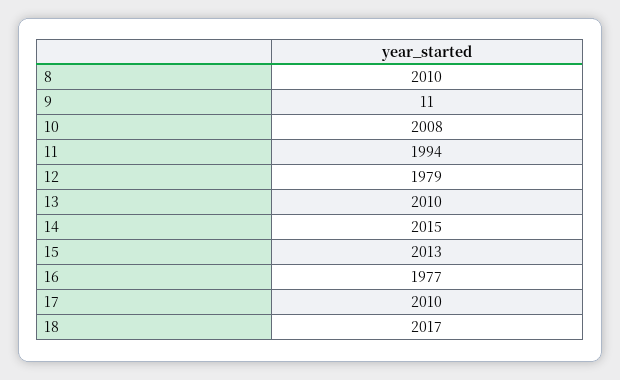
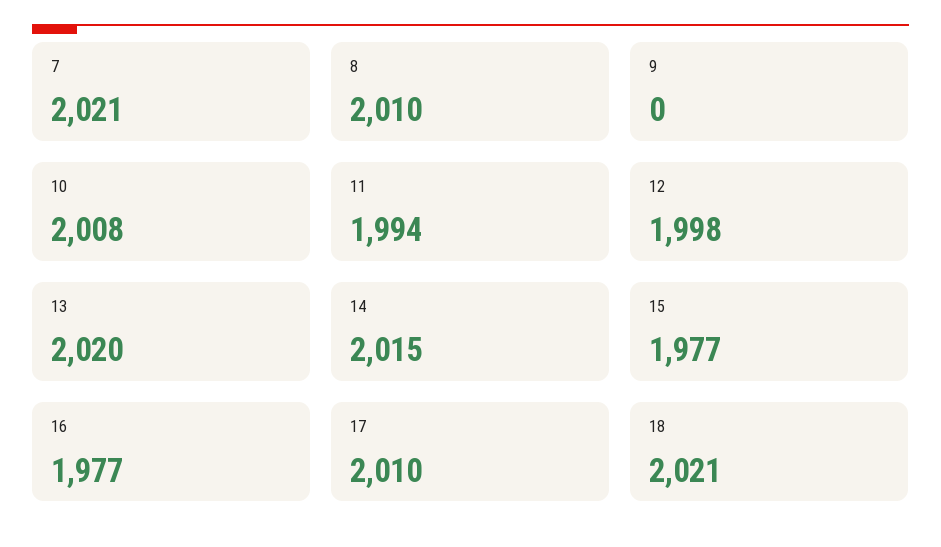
9: 11 -> 0
12: 1979 -> 1998
13: 2010 -> 2020
15: 2013 -> 1977
18: 2017 -> 2021
7: none -> 2021

